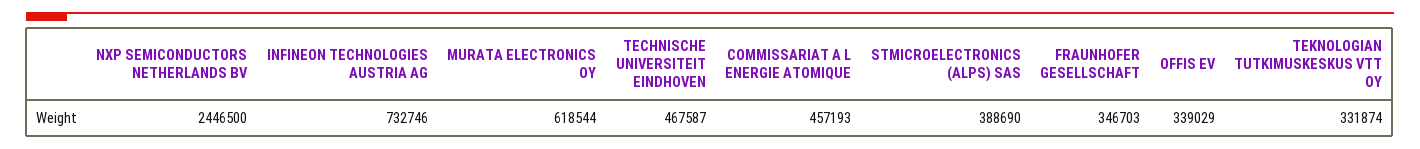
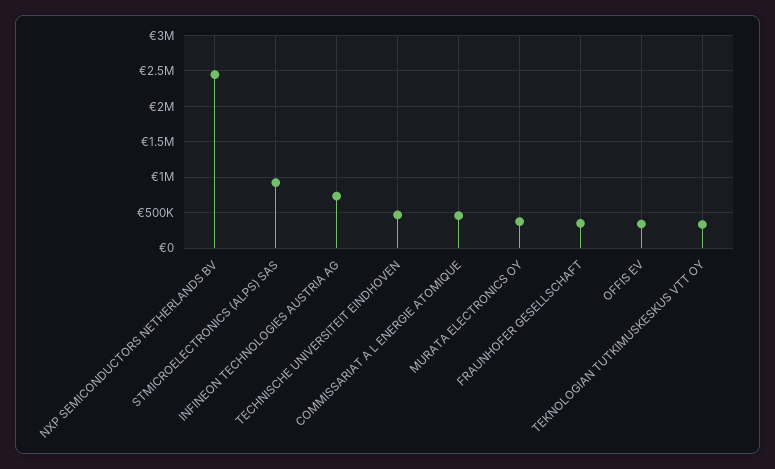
MURATA ELECTRONICS OY: 618544 -> 400000
STMICROELECTRONICS (ALPS) SAS: 388690 -> 900000

